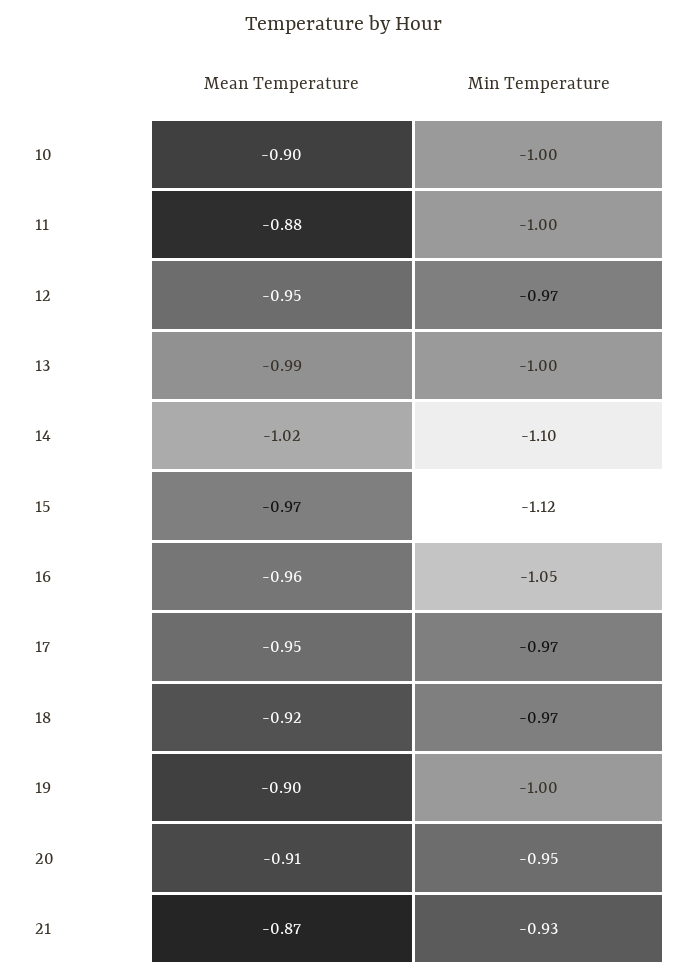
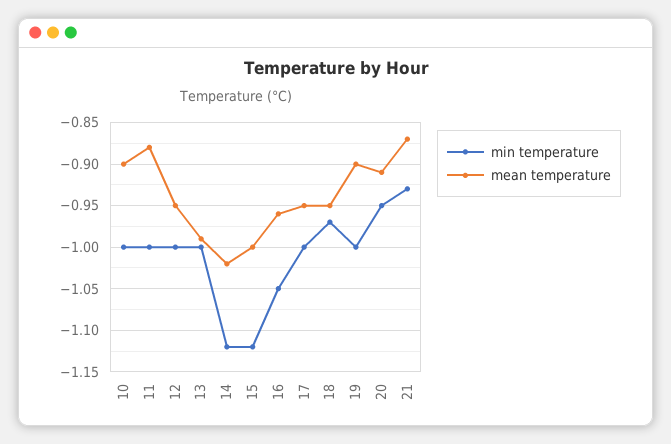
Min Temperature, 12: -0.97 -> -1
Min Temperature, 14: -1.1 -> -1.12
Mean Temperature, 15: -0.97 -> -1
Min Temperature, 17: -0.97 -> -1
Mean Temperature, 18: -0.92 -> -0.95

